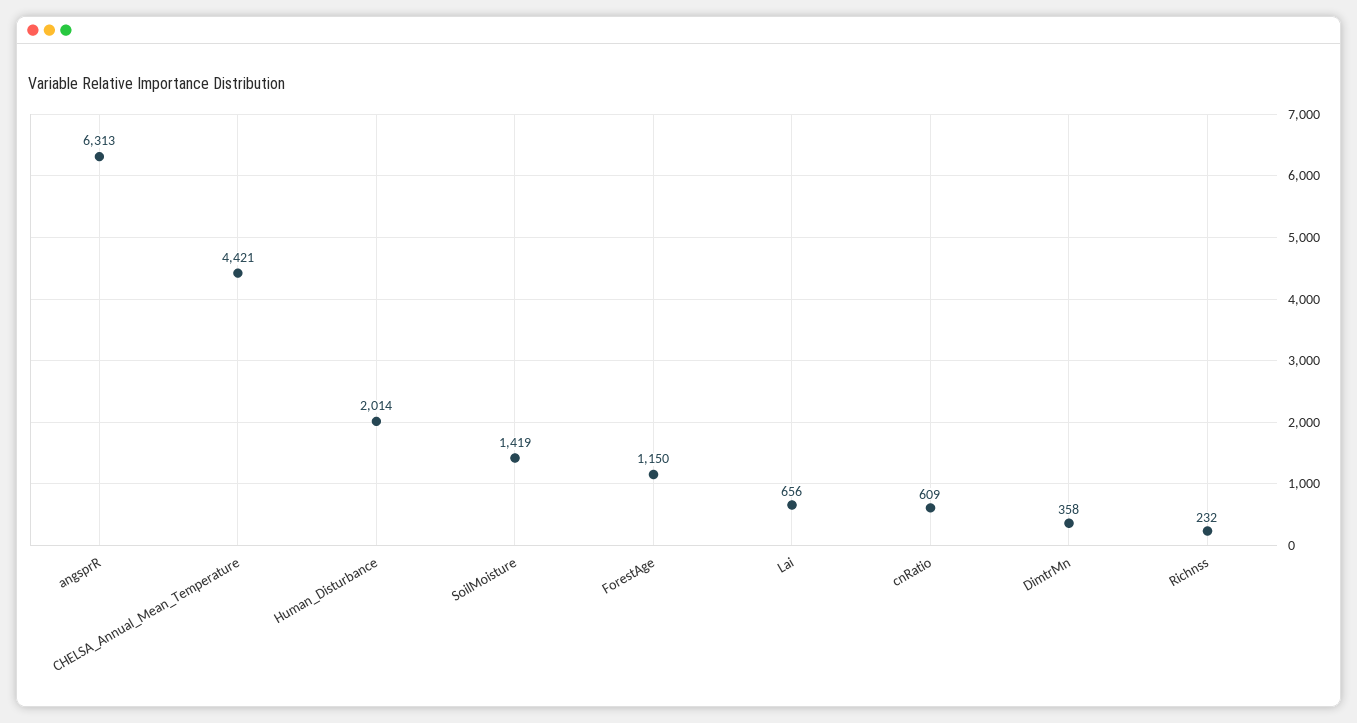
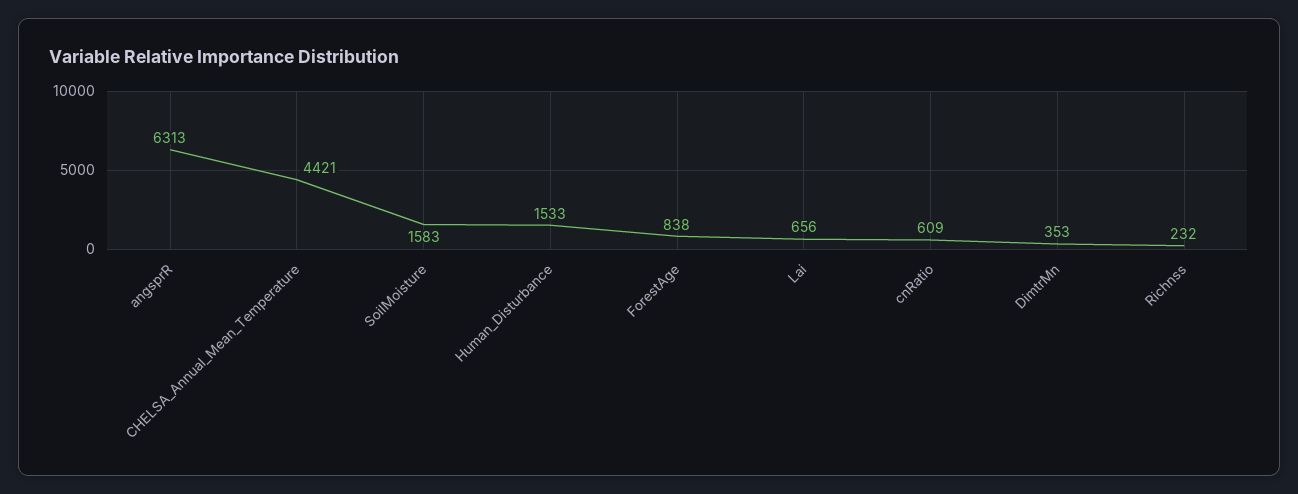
Human_Disturbance: 2014 -> 1533
SoilMoisture: 1419 -> 1583
ForestAge: 1150 -> 838
DimtrMn: 358 -> 353

